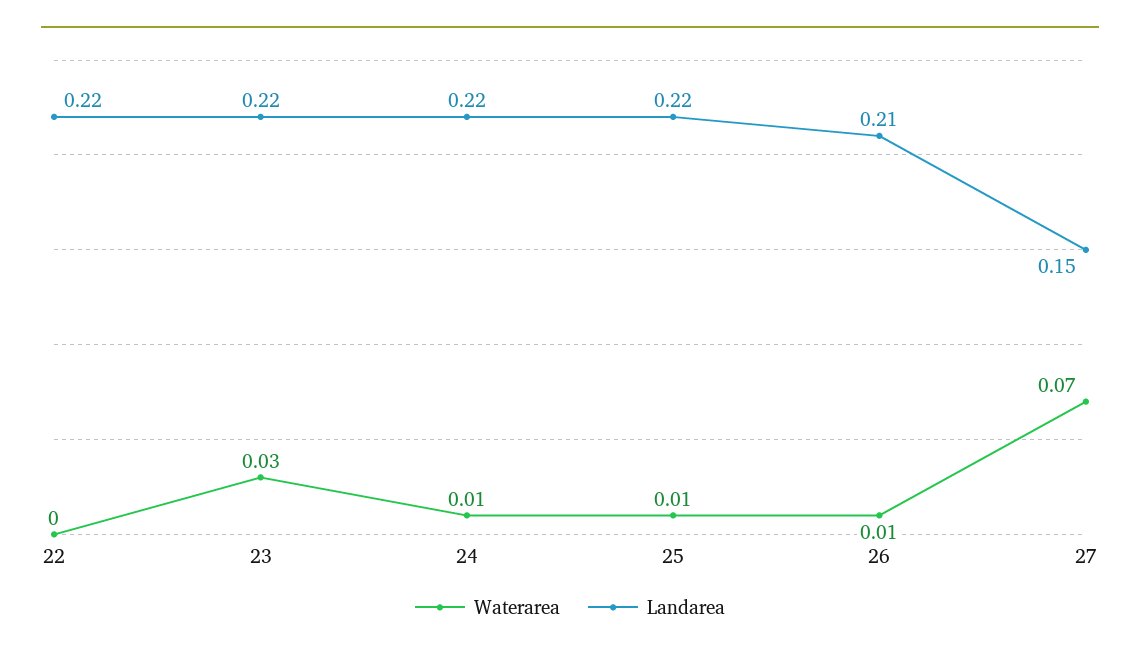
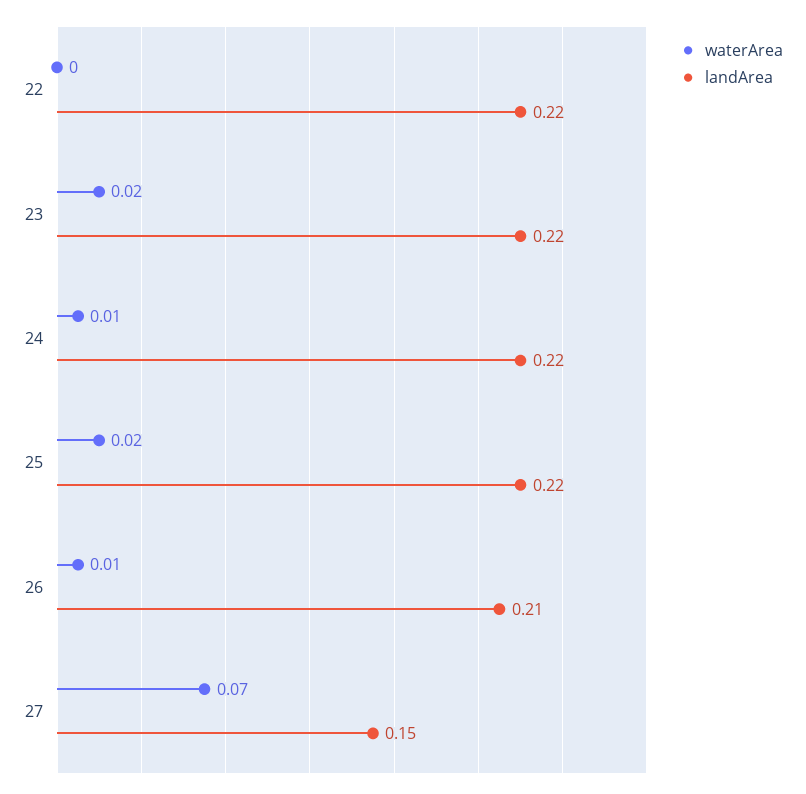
Waterarea, 23: 0.03 -> 0.02
Waterarea, 25: 0.01 -> 0.02

